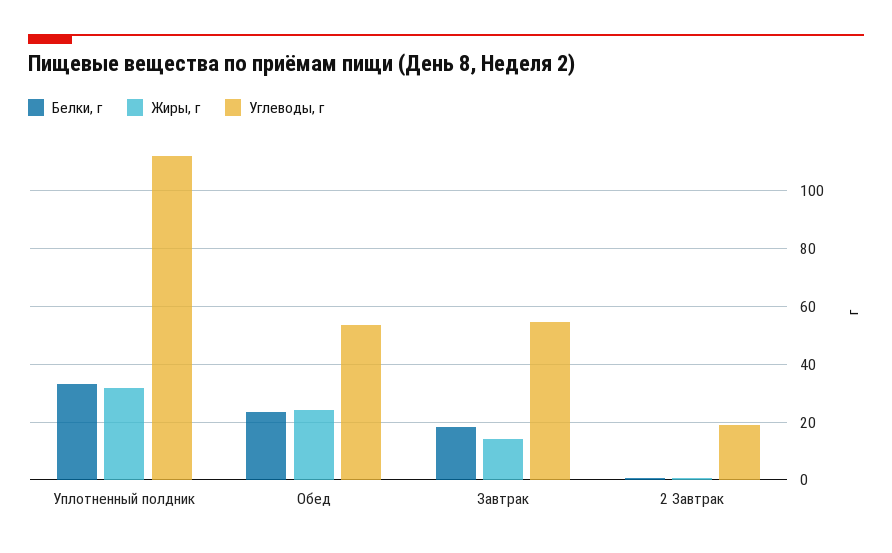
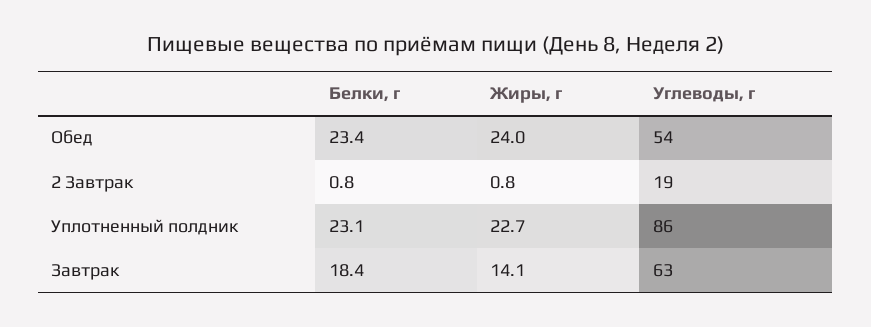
Белки, г, Уплотненный полдник: 32.5 -> 23.1
Жиры, г, Уплотненный полдник: 32.5 -> 22.7
Углеводы, г, Уплотненный полдник: 112.5 -> 86
Углеводы, г, Завтрак: 55 -> 63

